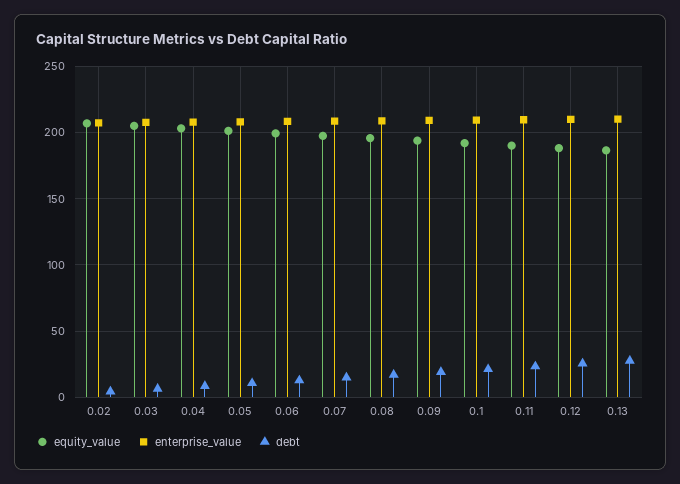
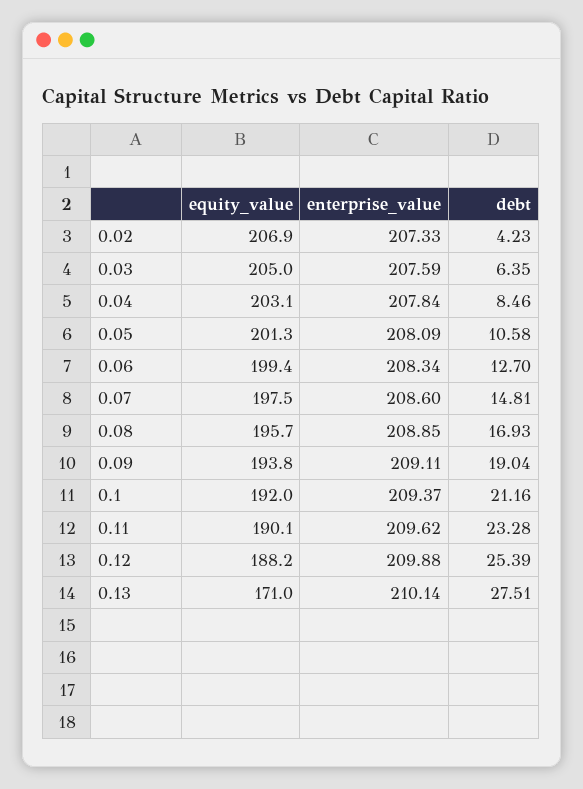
equity_value, 0.13: 185 -> 171

